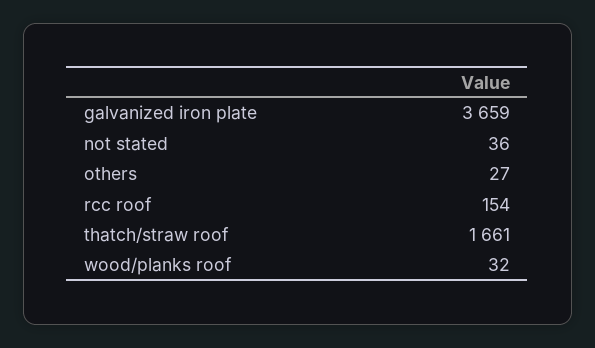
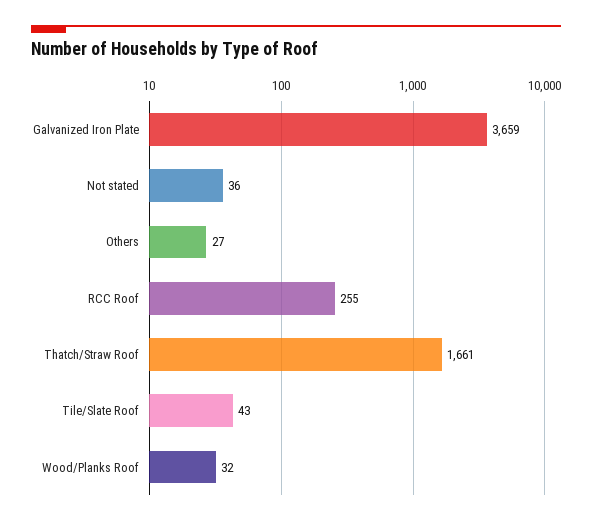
rcc roof: 154 -> 255
Tile/Slate Roof: none -> 43

